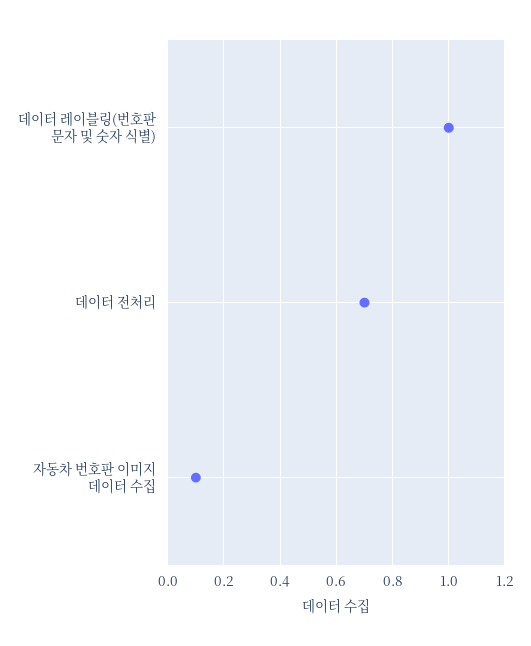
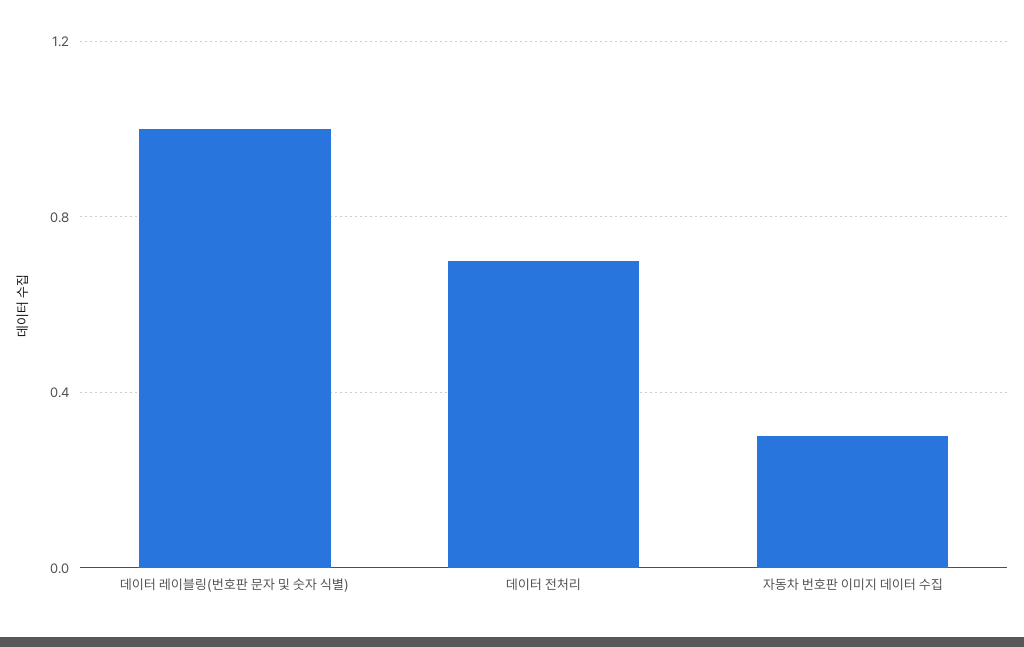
자동차 번호판 이미지 데이터 수집: 0.1 -> 0.3

